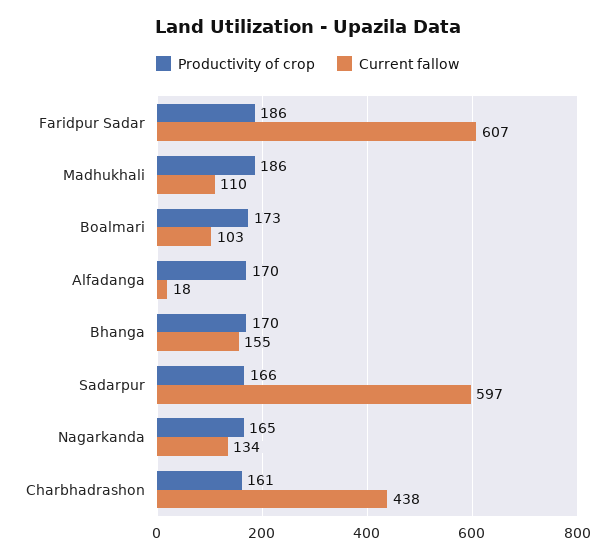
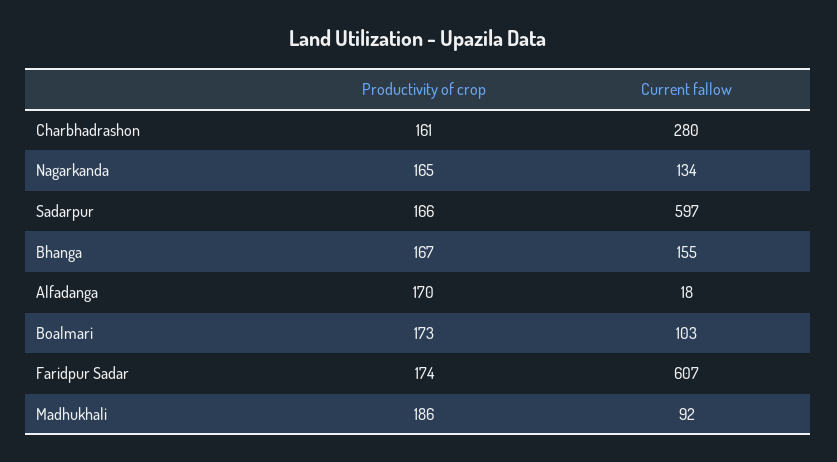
Productivity of crop, Faridpur Sadar: 186 -> 174
Current fallow, Madhukhali: 110 -> 92
Productivity of crop, Bhanga: 170 -> 167
Current fallow, Charbhadrashon: 438 -> 280

